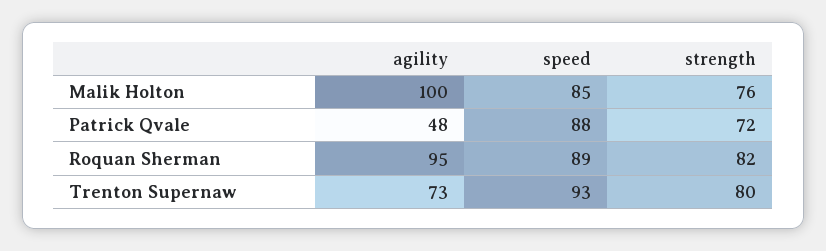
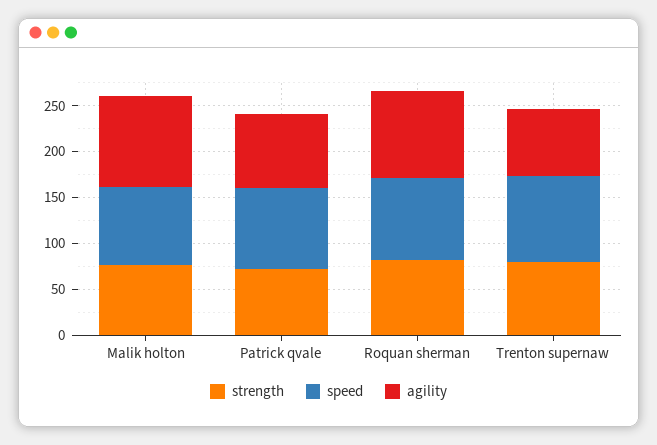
agility, Patrick Qvale: 48 -> 80

